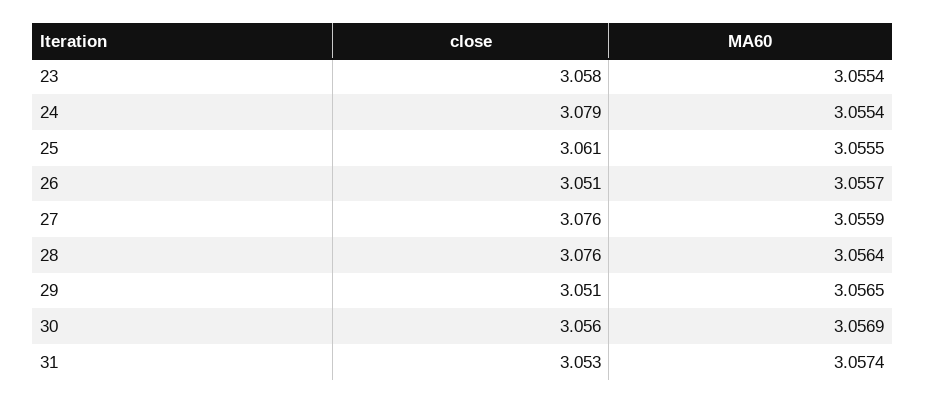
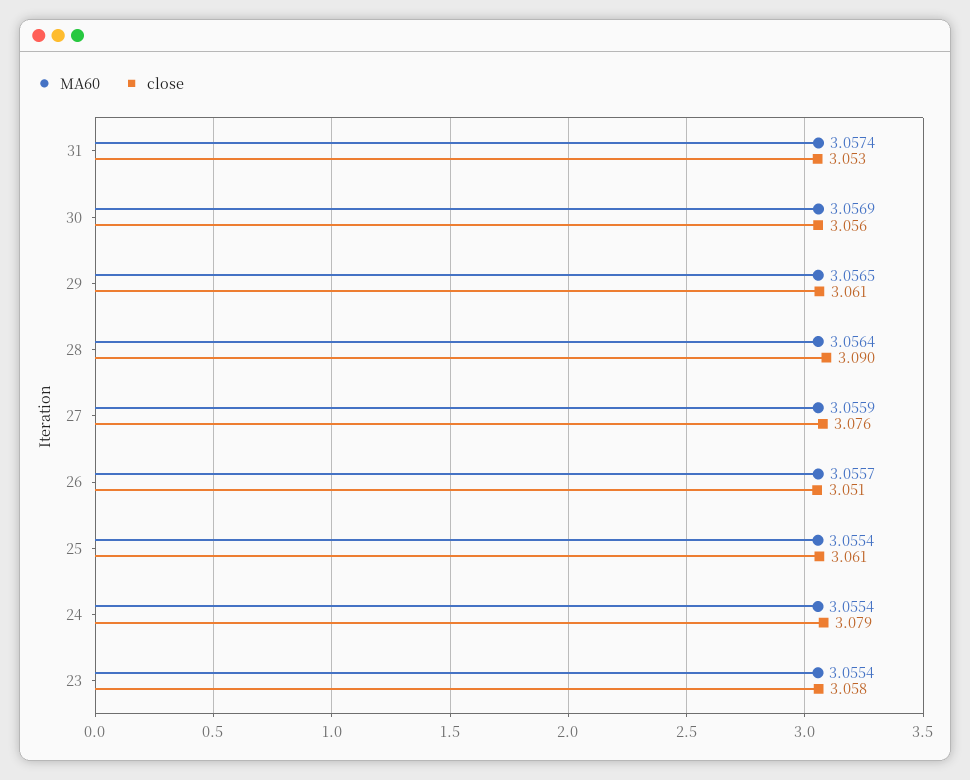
MA60, 25: 3.0555 -> 3.0554
close, 28: 3.076 -> 3.09
close, 29: 3.051 -> 3.061

